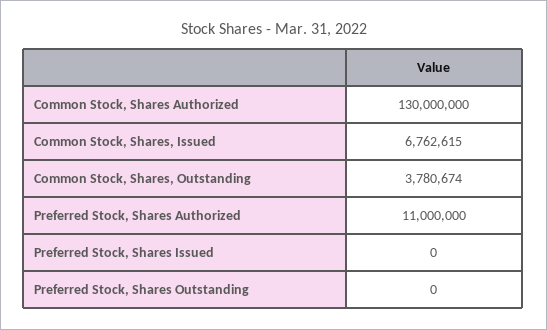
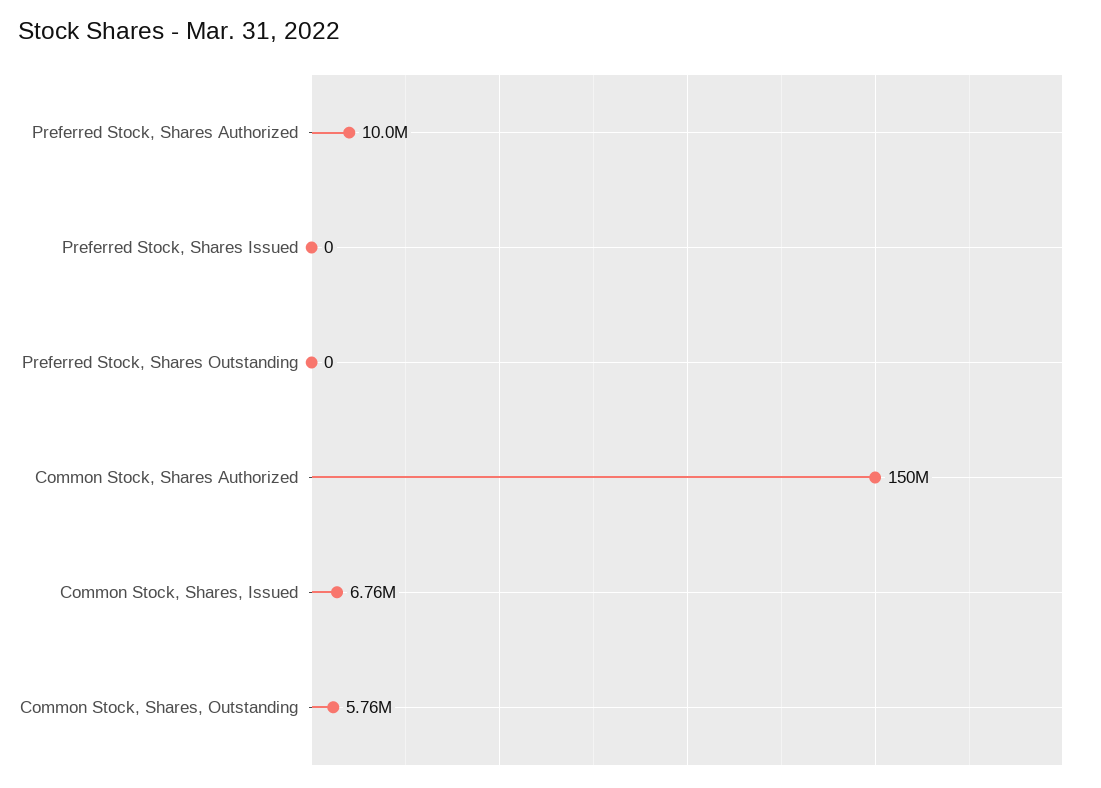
Common Stock, Shares Authorized: 130000000 -> 150000000
Common Stock, Shares, Outstanding: 3780674 -> 5760000
Preferred Stock, Shares Authorized: 11000000 -> 10000000

